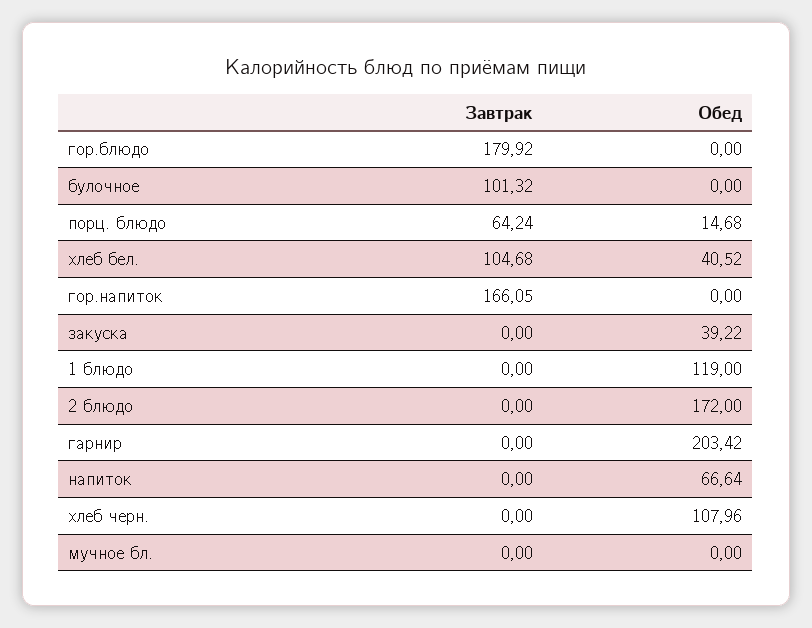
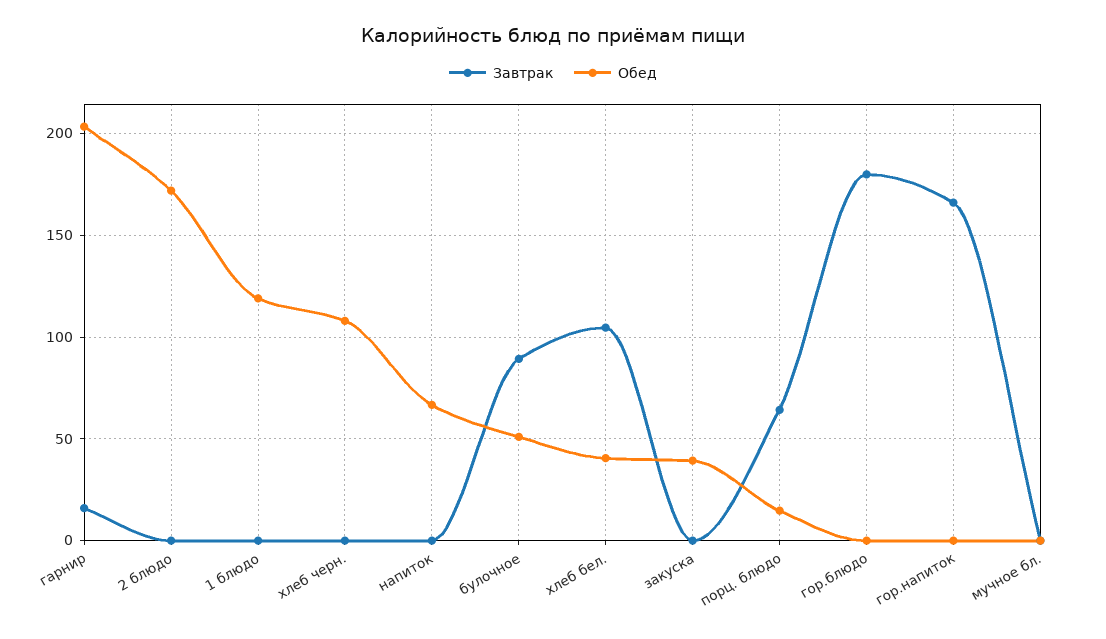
Завтрак, булочное: 101.32 -> 90
Обед, булочное: 0 -> 50
Завтрак, гарнир: 0 -> 15

